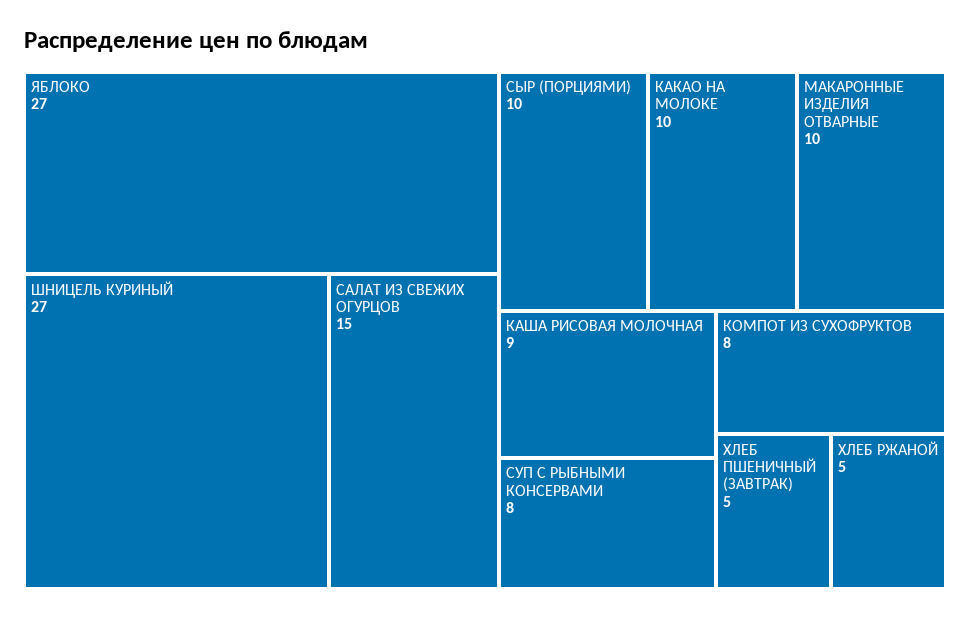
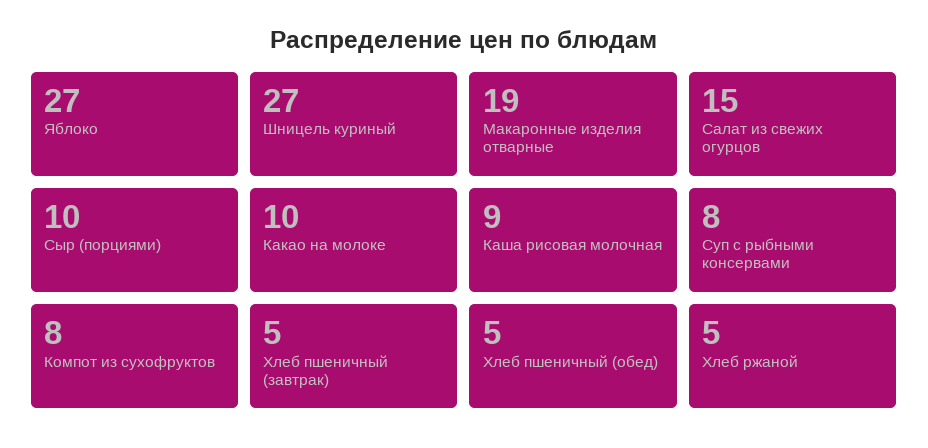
МАКАРОННЫЕ ИЗДЕЛИЯ ОТВАРНЫЕ: 10 -> 19
Хлеб пшеничный (обед): none -> 5

